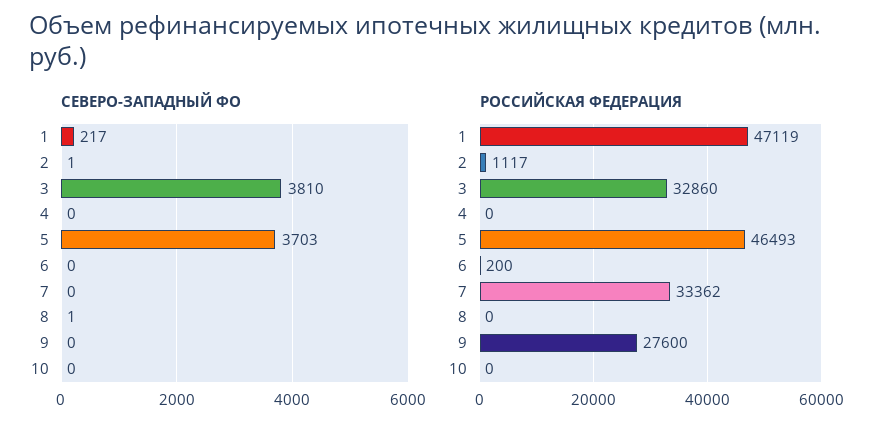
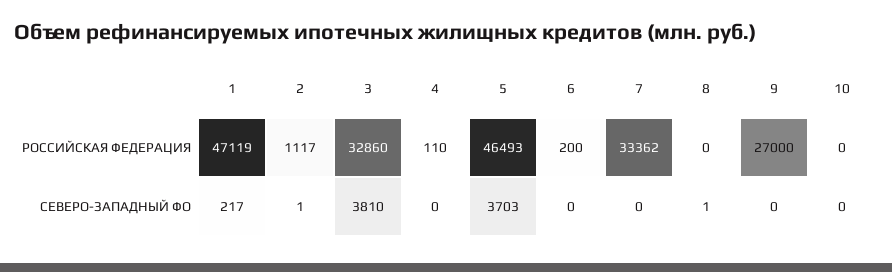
РОССИЙСКАЯ ФЕДЕРАЦИЯ, 4: 0 -> 110
РОССИЙСКАЯ ФЕДЕРАЦИЯ, 9: 27600 -> 27000

